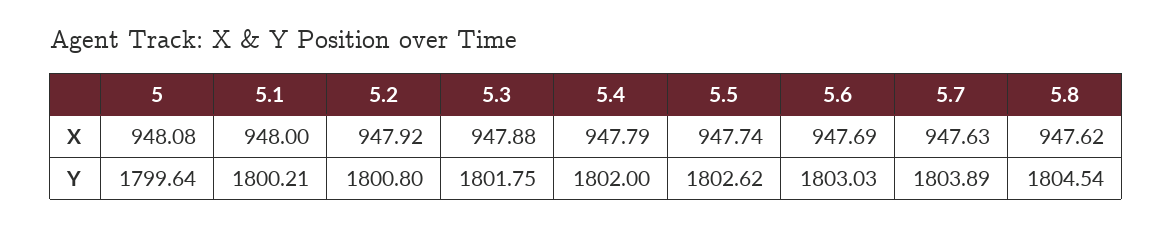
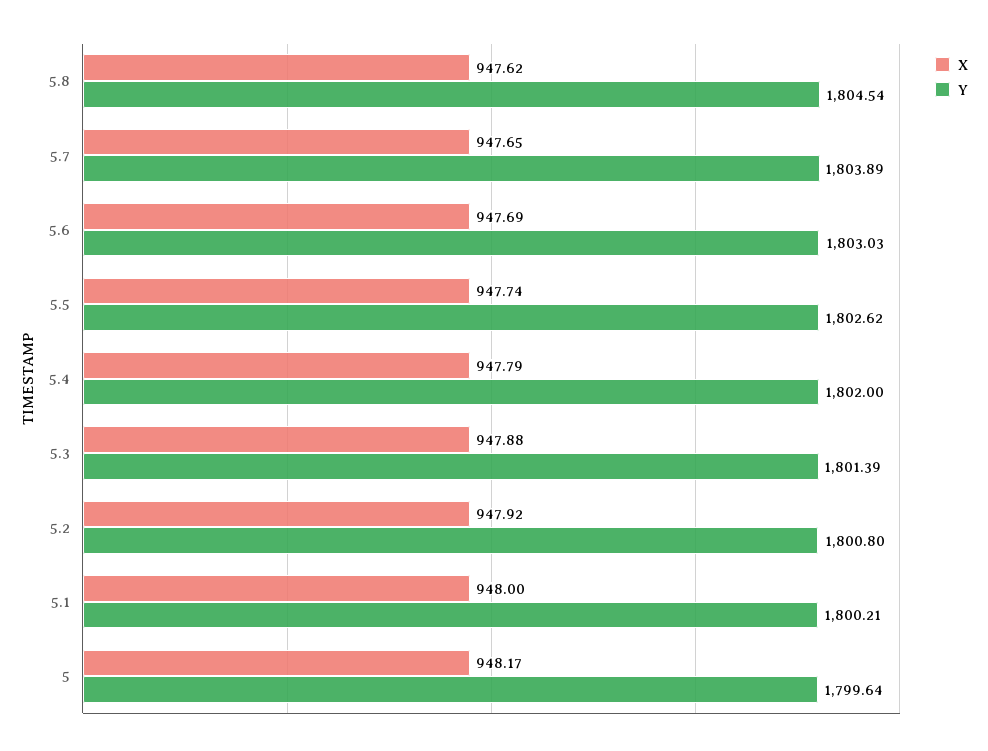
X, 5: 948.08 -> 948.17
X, 5.7: 947.63 -> 947.65
Y, 5.3: 1801.75 -> 1801.39

